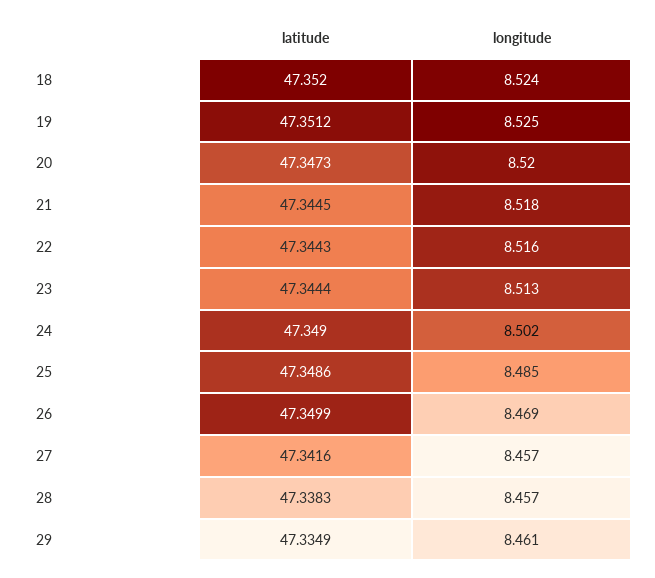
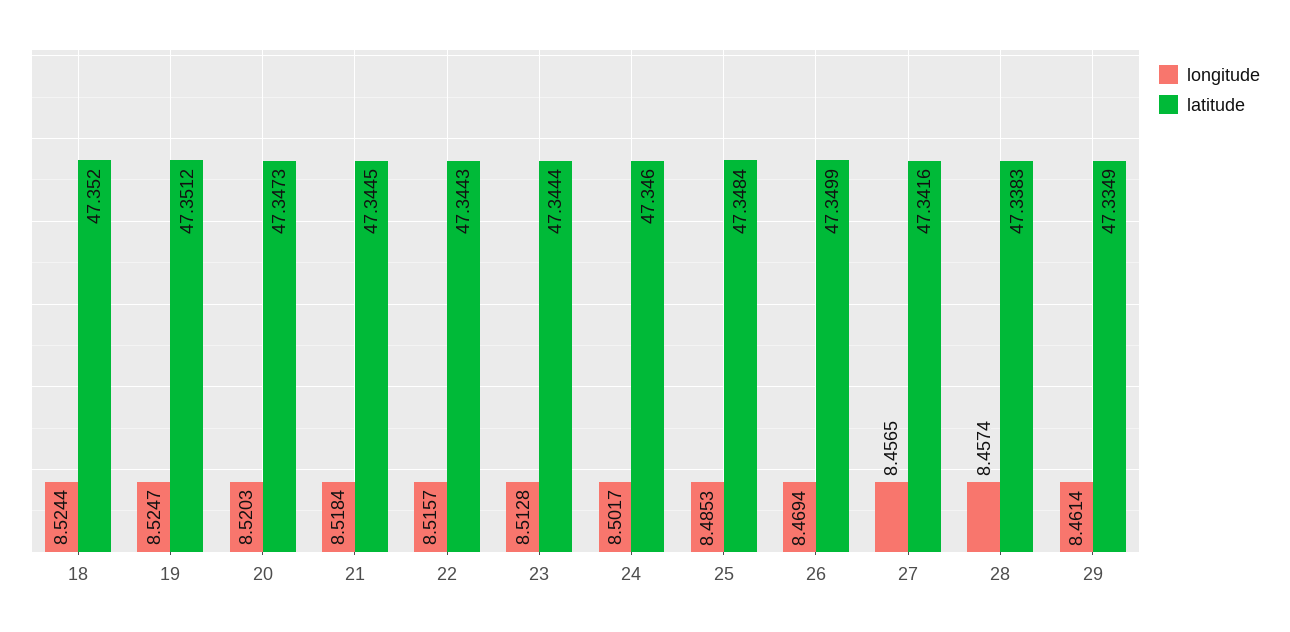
latitude, 24: 47.349 -> 47.346
latitude, 25: 47.3486 -> 47.3484

